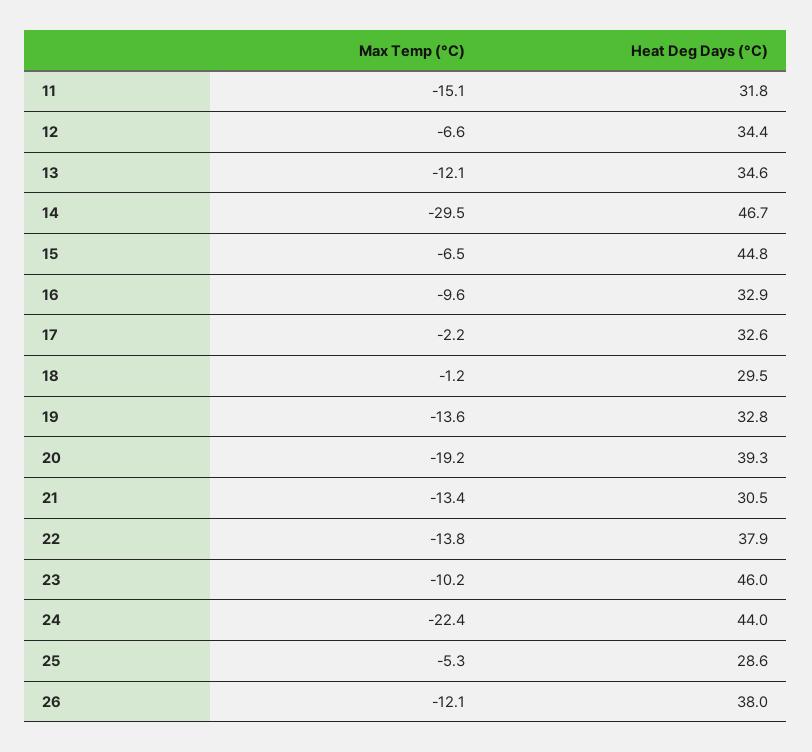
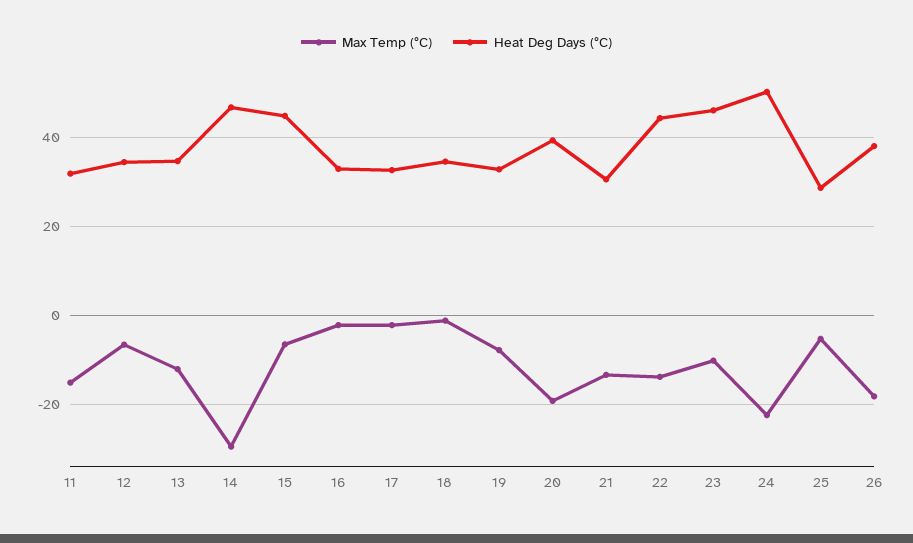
Max Temp (°C), 16: -9.6 -> -2
Heat Deg Days (°C), 18: 29.5 -> 34
Max Temp (°C), 19: -13.6 -> -8
Heat Deg Days (°C), 22: 37.9 -> 44
Heat Deg Days (°C), 24: 44 -> 50
Max Temp (°C), 26: -12.1 -> -18

